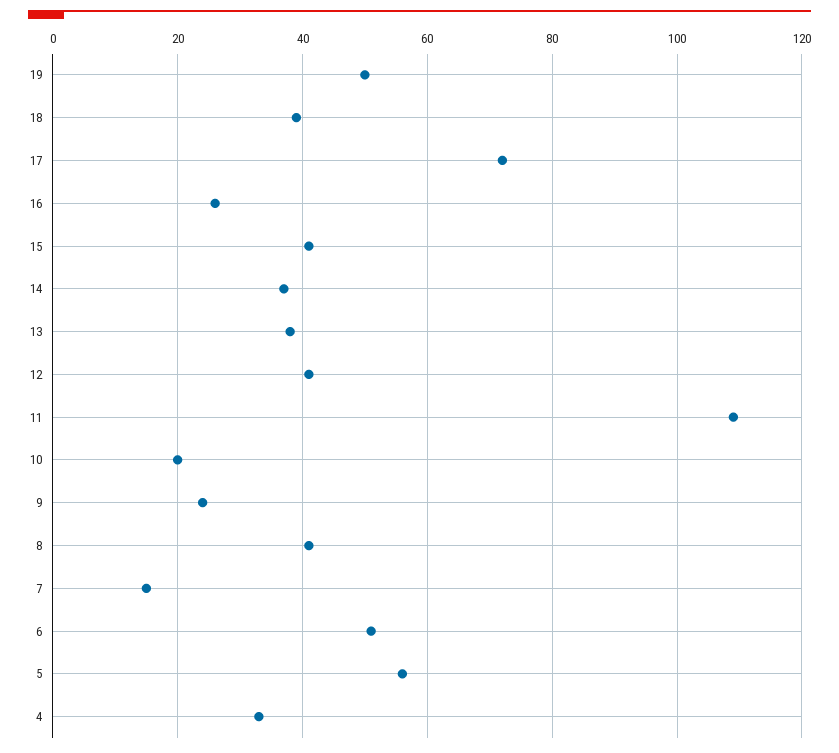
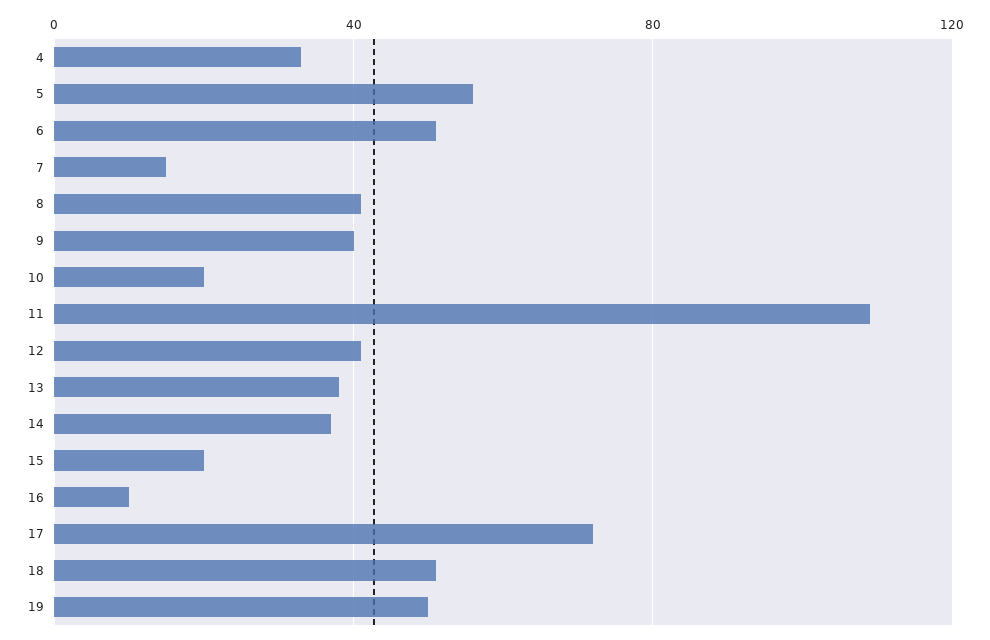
18: 40 -> 50
16: 25 -> 10
15: 40 -> 20
9: 25 -> 40

